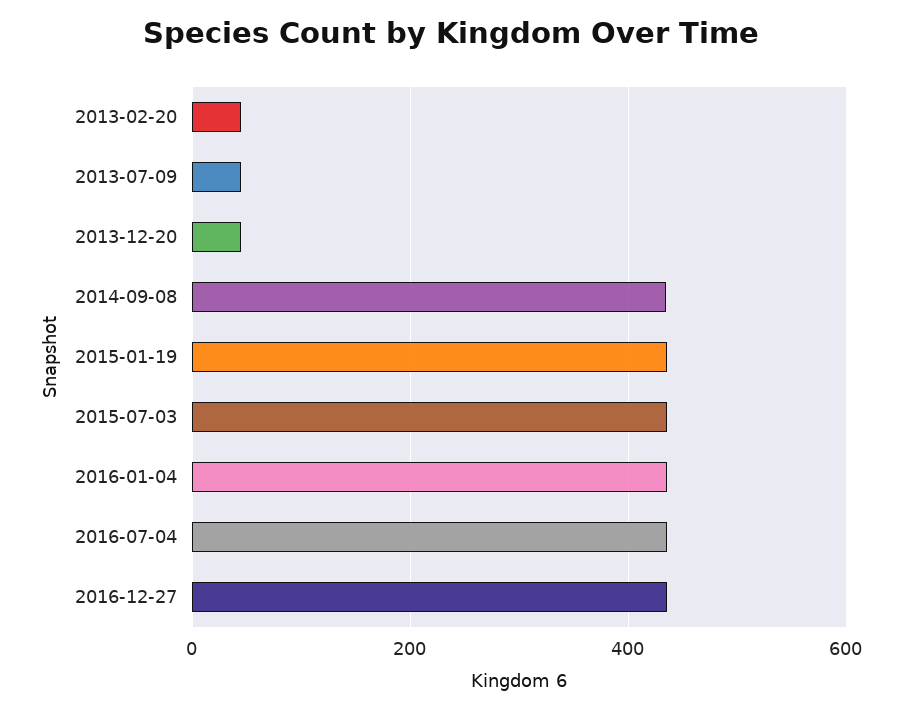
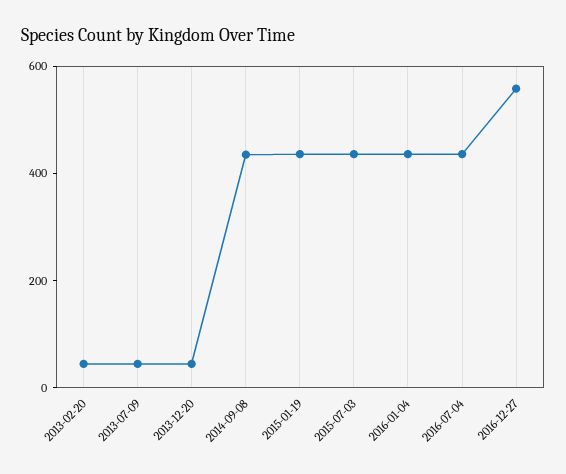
2016-12-27: 440 -> 550

